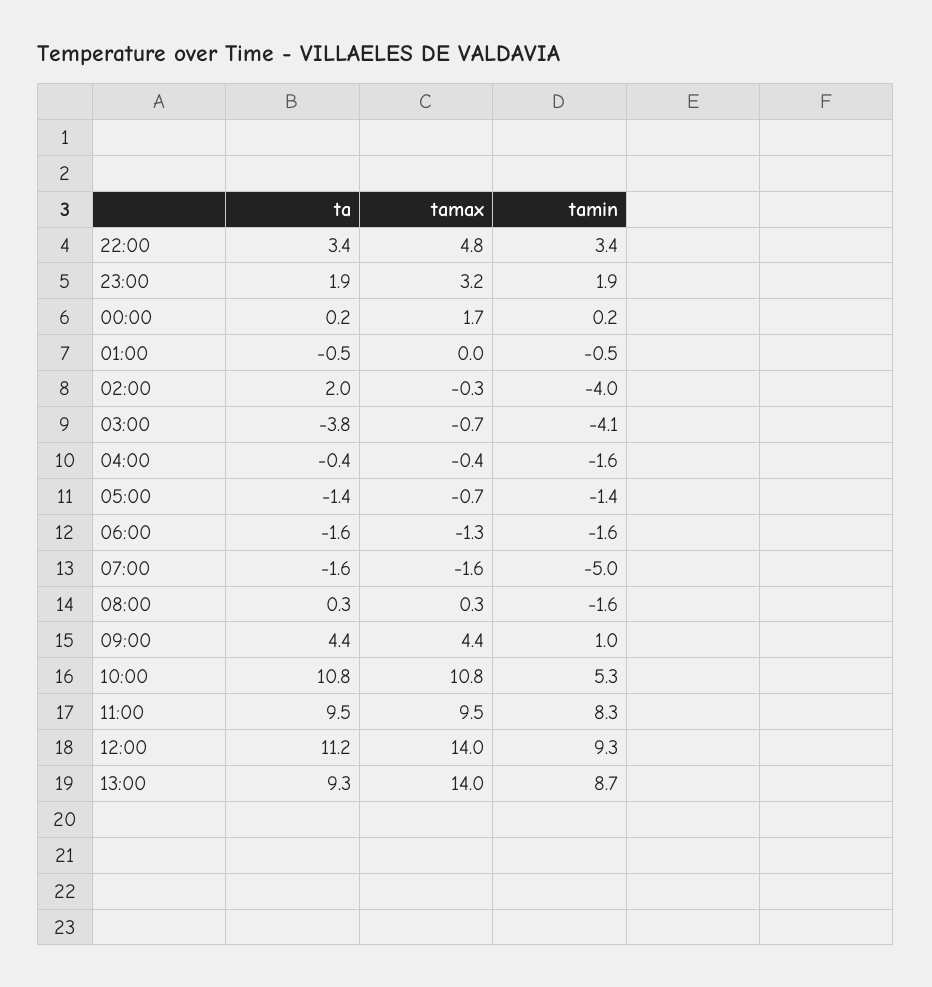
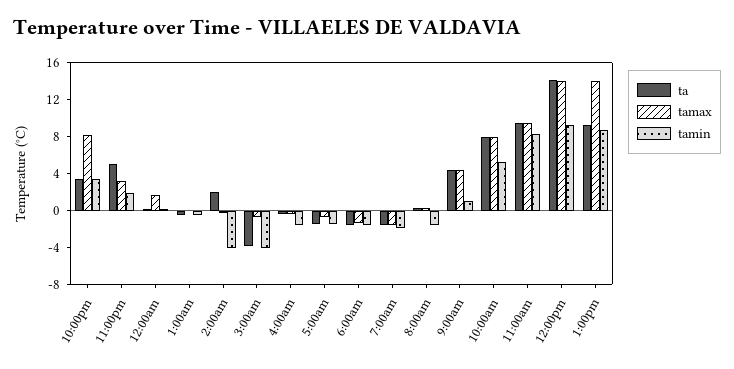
tamax, 22:00: 4.8 -> 8
ta, 23:00: 1.9 -> 5
tamin, 07:00: -5 -> -2
ta, 10:00: 10.8 -> 8
tamax, 10:00: 10.8 -> 8
ta, 12:00: 11.2 -> 14

